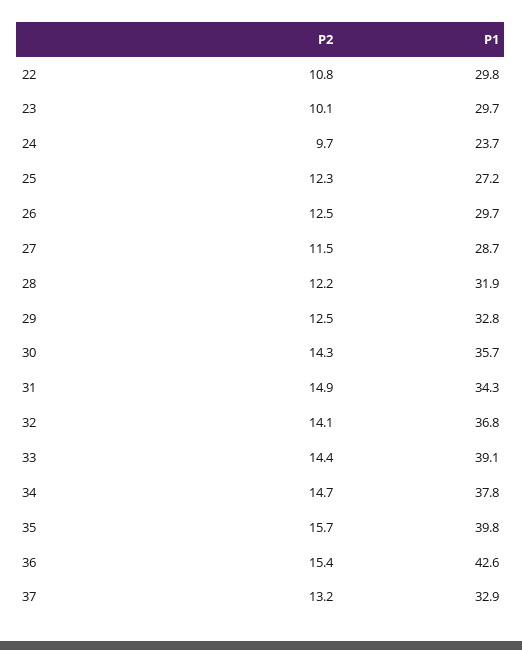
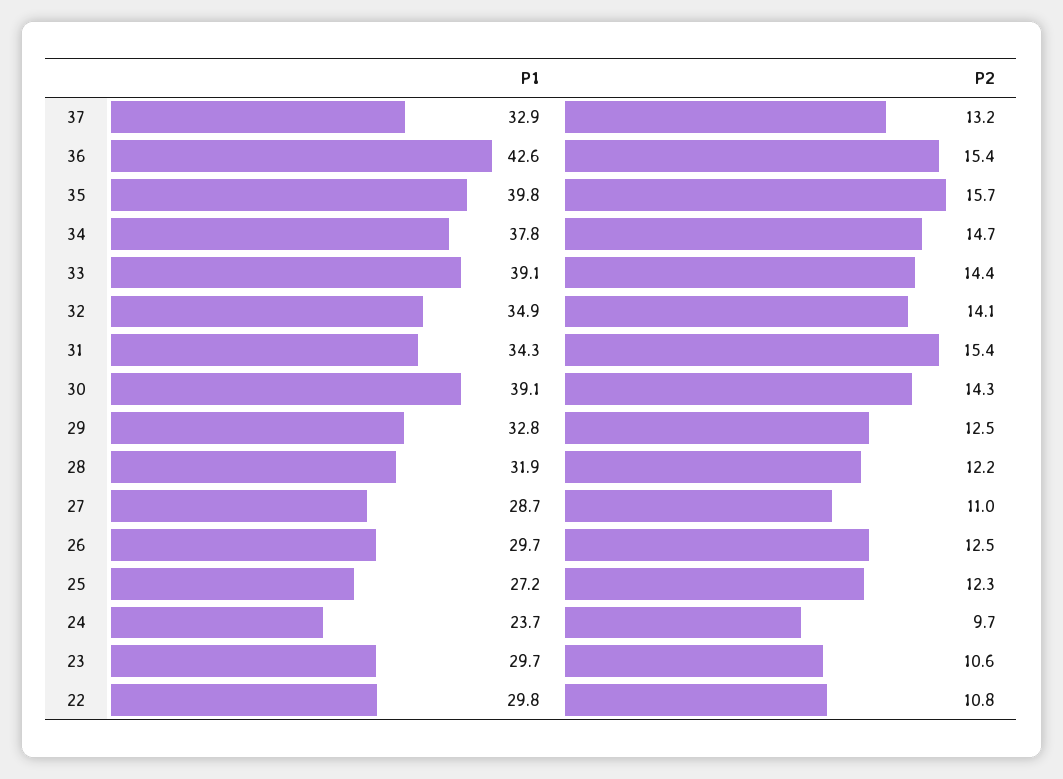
P2, 23: 10.1 -> 10.6
P2, 27: 11.5 -> 11
P1, 30: 35.7 -> 39.1
P2, 31: 14.9 -> 15.4
P1, 32: 36.8 -> 34.9

